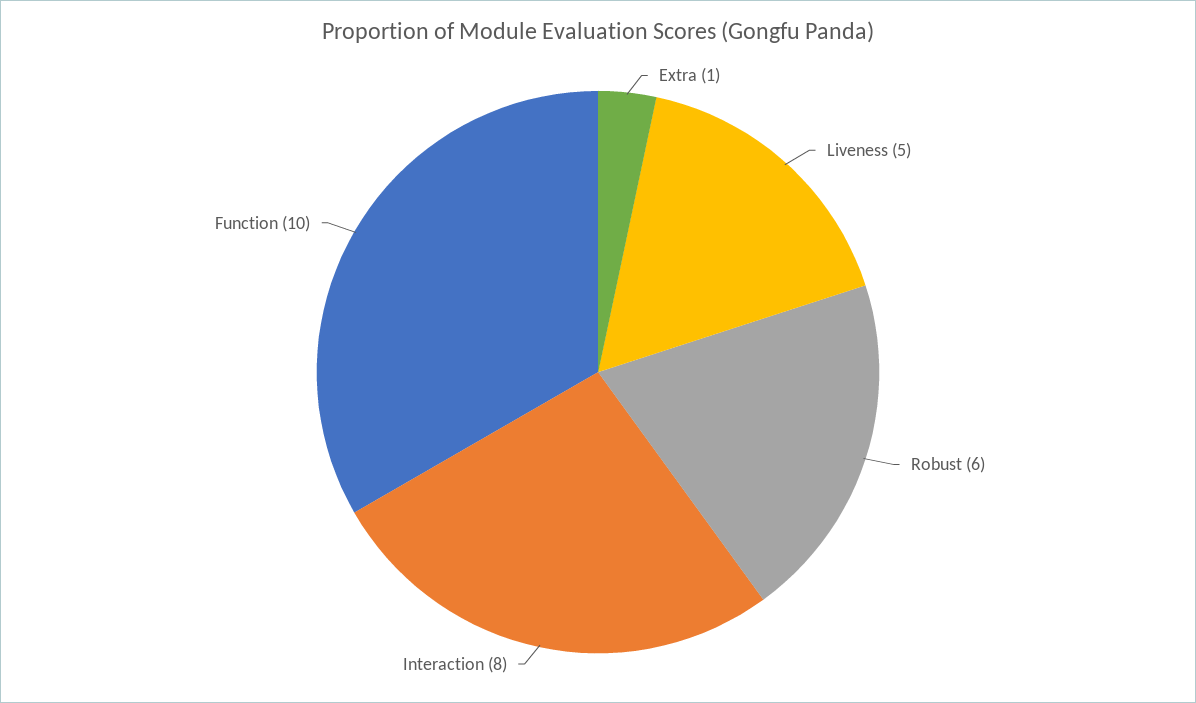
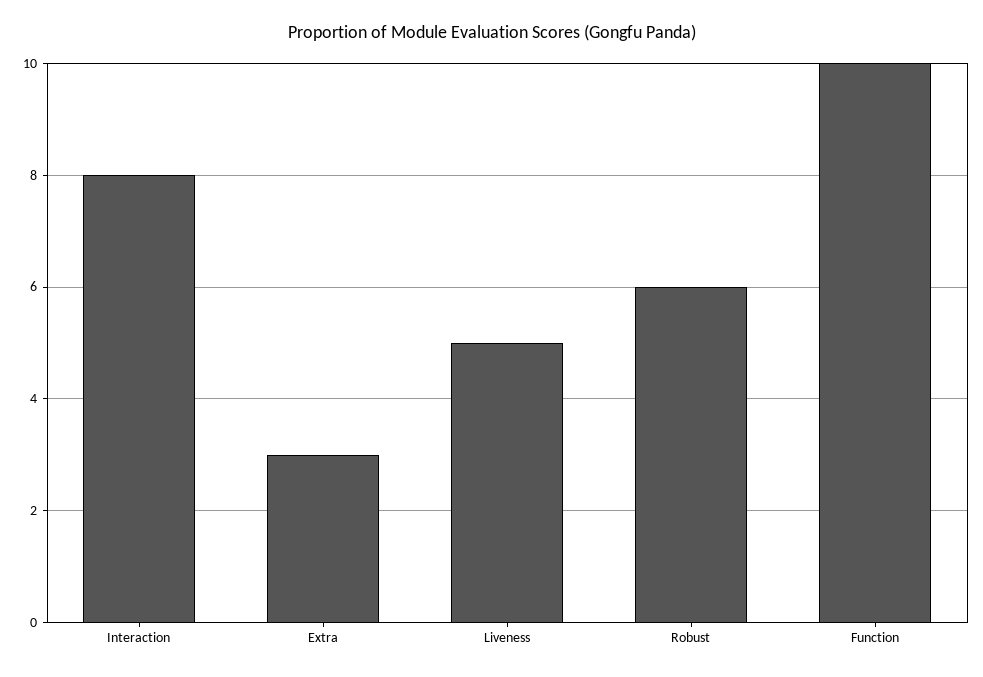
Extra: 1 -> 3

